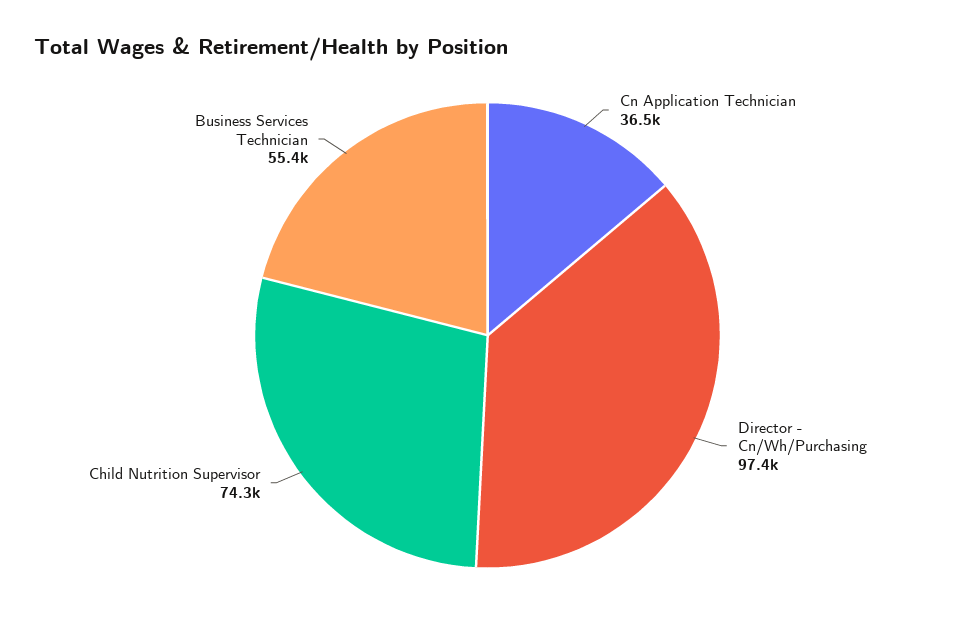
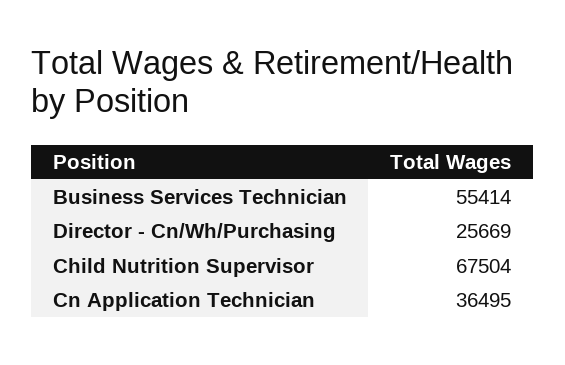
Director - Cn/Wh/Purchasing: 97400 -> 25669
Child Nutrition Supervisor: 74300 -> 67504

